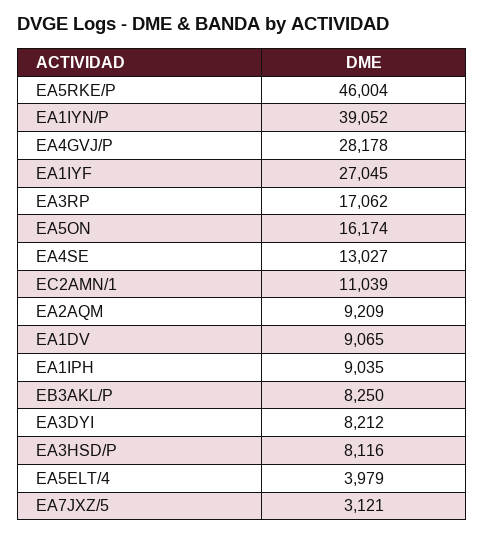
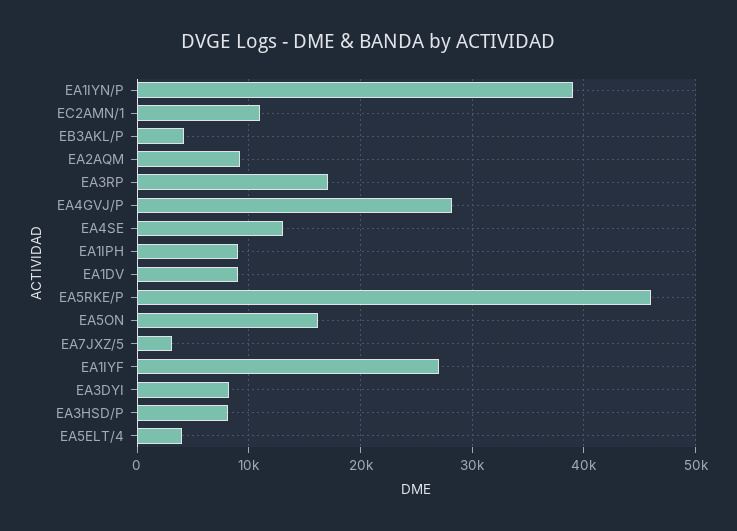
EB3AKL/P: 8250 -> 4000

